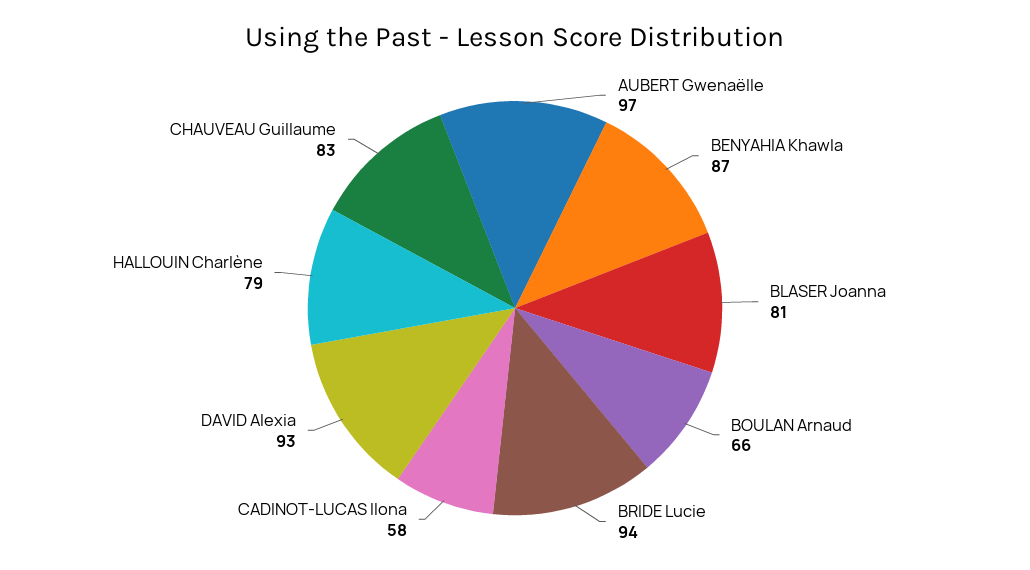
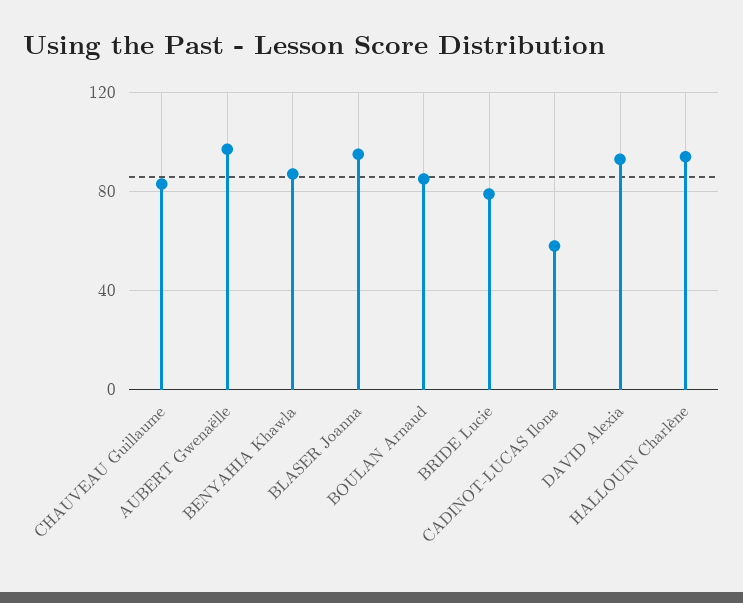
BLASER Joanna: 81 -> 95
BOULAN Arnaud: 66 -> 85
BRIDE Lucie: 94 -> 80
HALLOUIN Charlène: 79 -> 95

